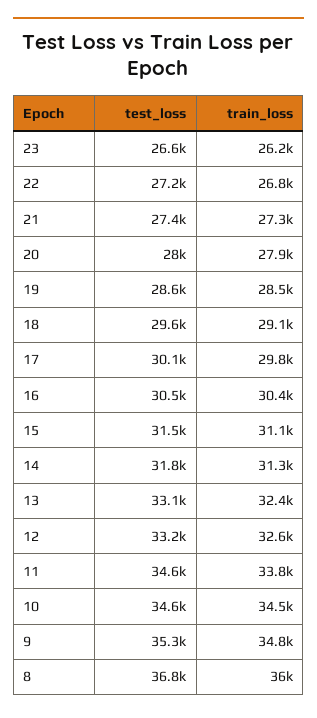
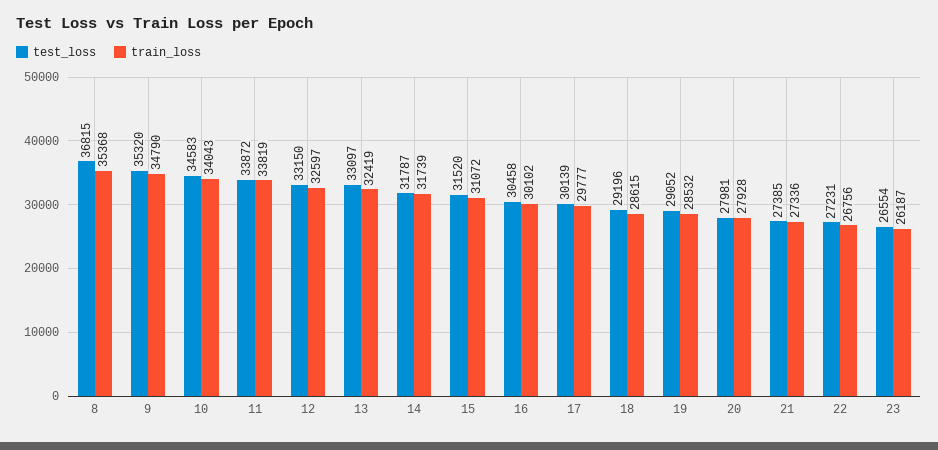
test_loss, 19: 28600 -> 29052
test_loss, 18: 29600 -> 29196
train_loss, 18: 29100 -> 28615
train_loss, 16: 30400 -> 30102
train_loss, 14: 31300 -> 31739
test_loss, 11: 34600 -> 33872
train_loss, 10: 34500 -> 34043
train_loss, 8: 36000 -> 35368

